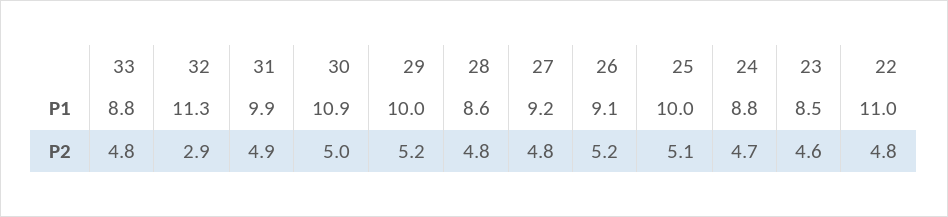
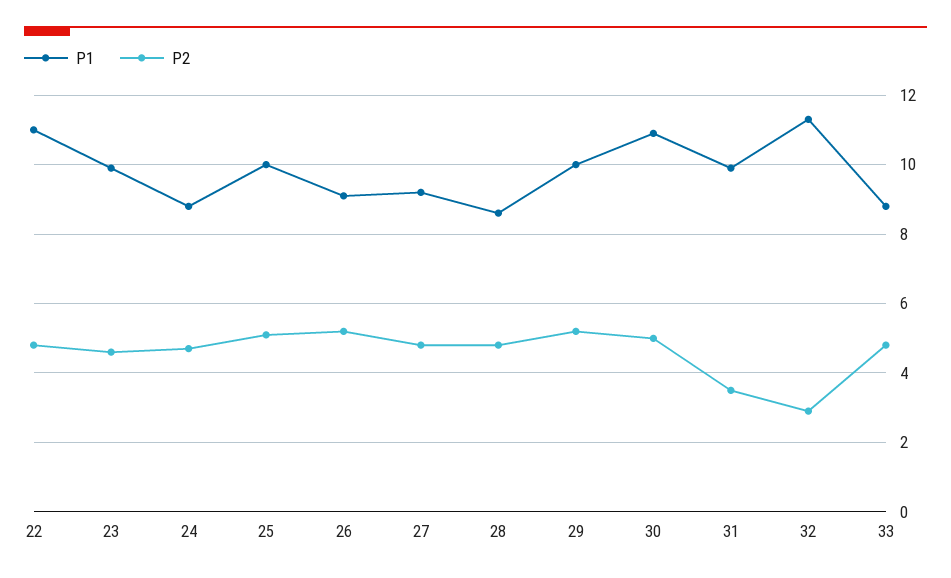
P1, 23: 8.5 -> 10
P2, 31: 4.9 -> 3.5

